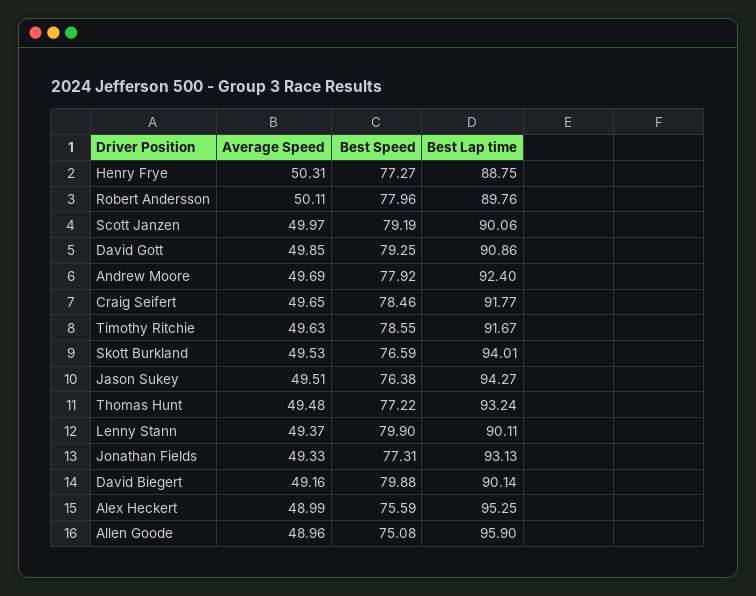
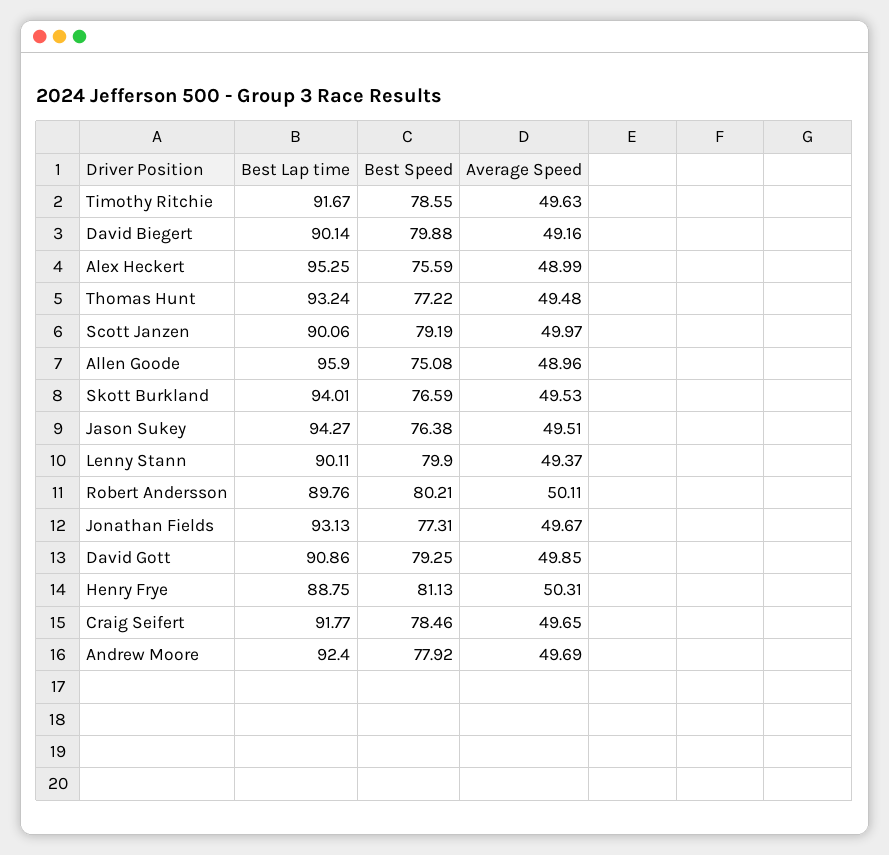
Best Speed, Henry Frye: 77.27 -> 81.13
Best Speed, Robert Andersson: 77.96 -> 80.21
Average Speed, Jonathan Fields: 49.33 -> 49.67

